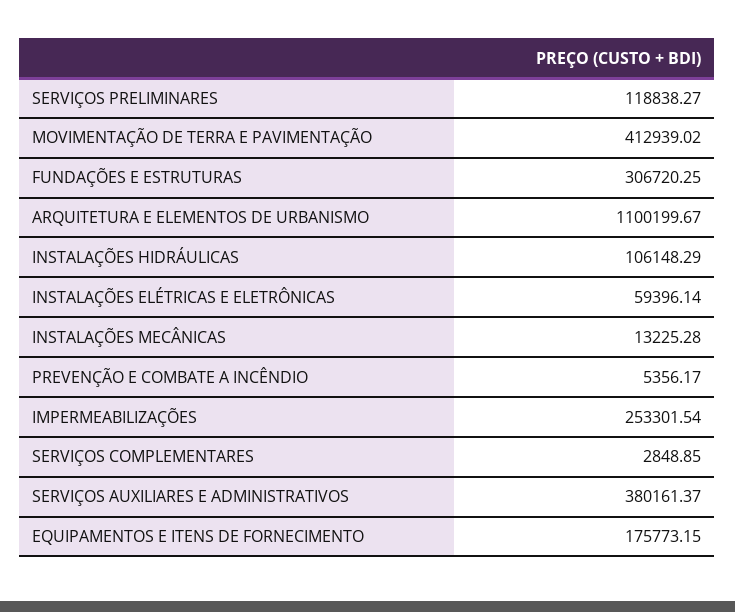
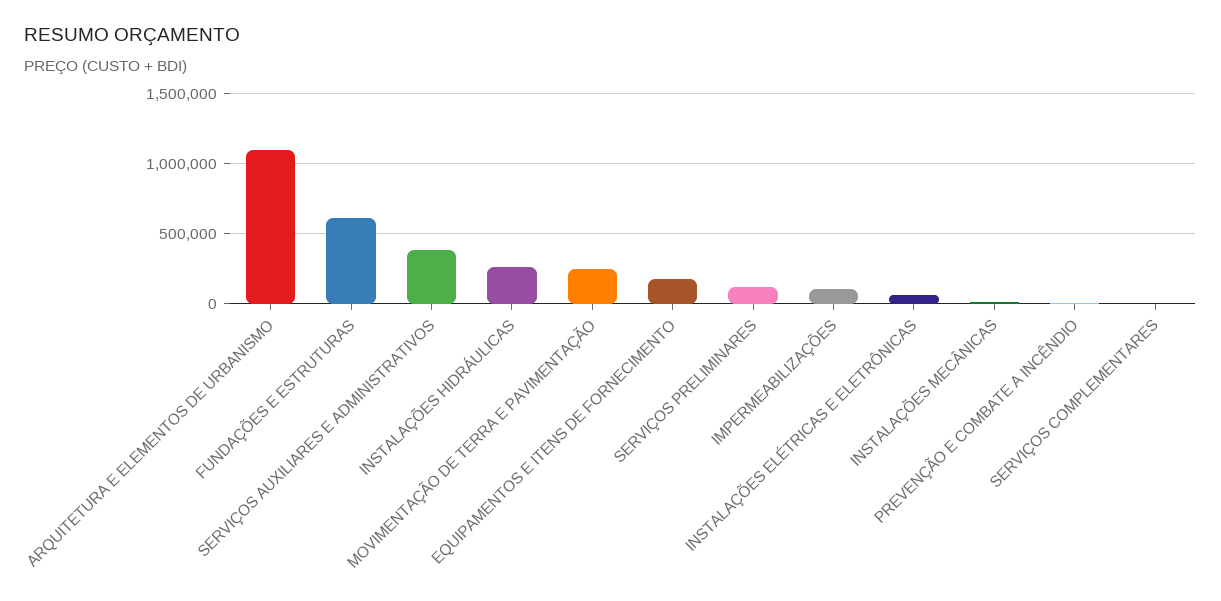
MOVIMENTAÇÃO DE TERRA E PAVIMENTAÇÃO: 412939.02 -> 250000
FUNDAÇÕES E ESTRUTURAS: 306720.25 -> 600000
INSTALAÇÕES HIDRÁULICAS: 106148.29 -> 250000
IMPERMEABILIZAÇÕES: 253301.54 -> 100000

